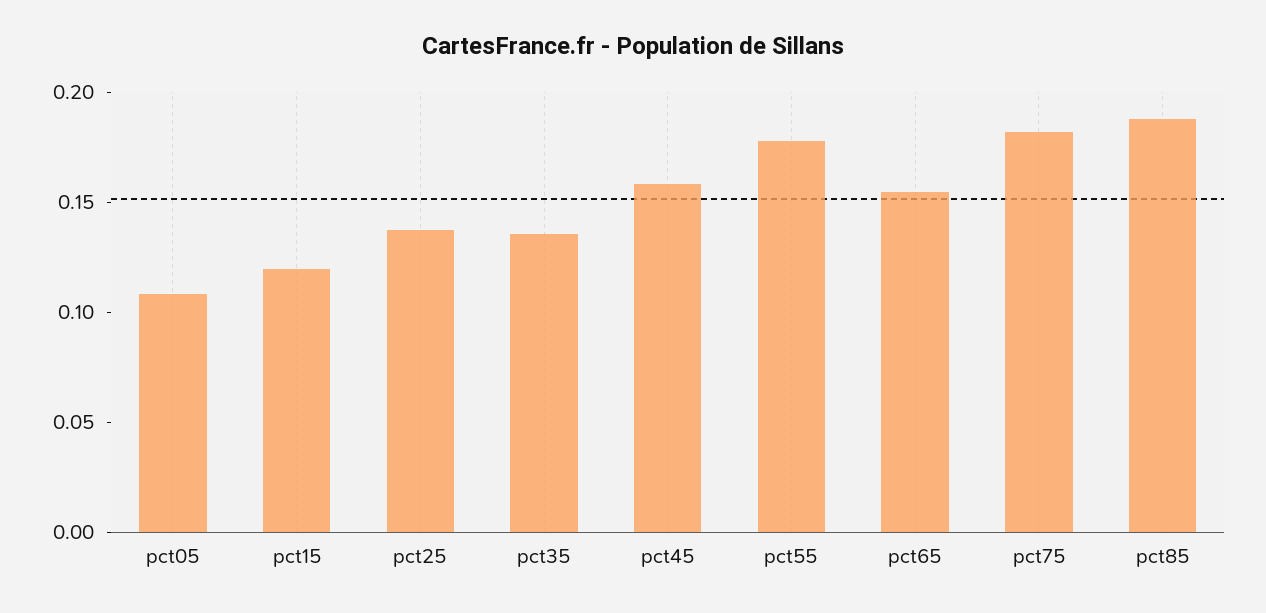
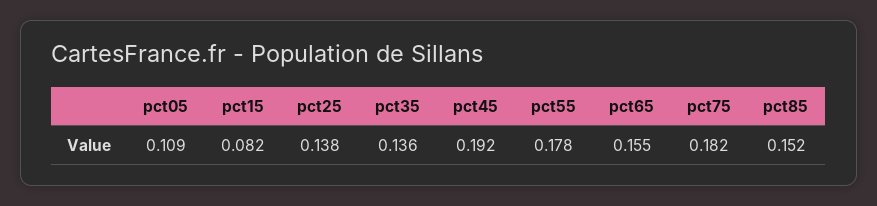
pct15: 0.12 -> 0.082
pct45: 0.16 -> 0.192
pct85: 0.19 -> 0.152

